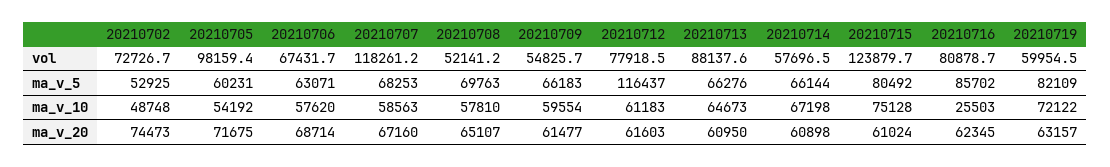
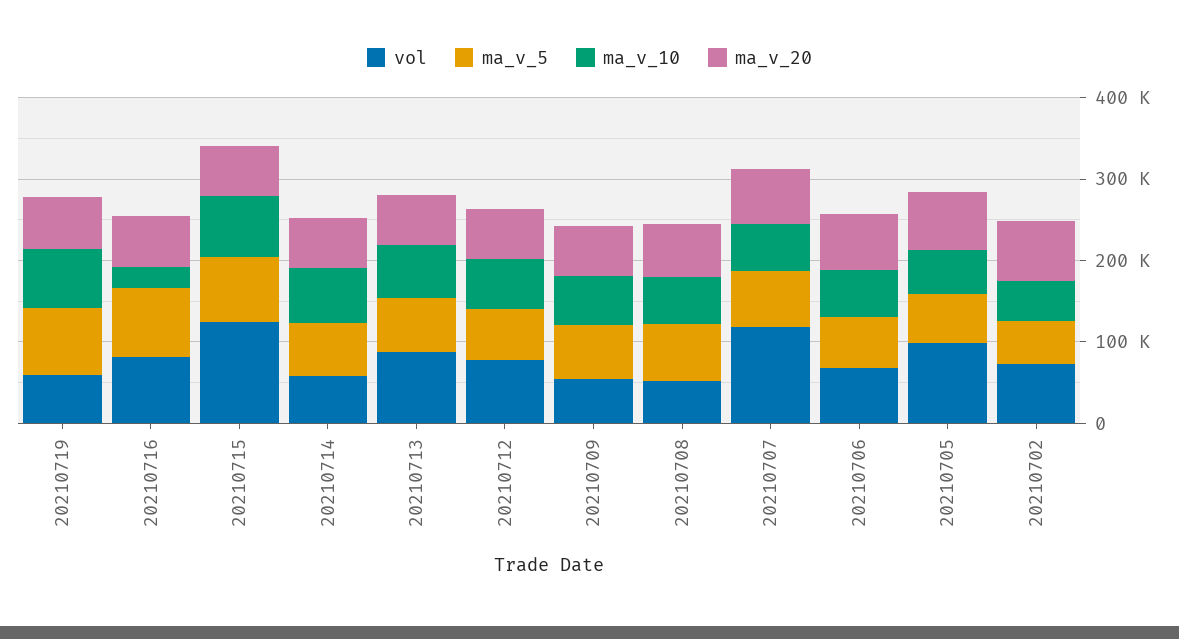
ma_v_5, 20210712: 116437 -> 60000

